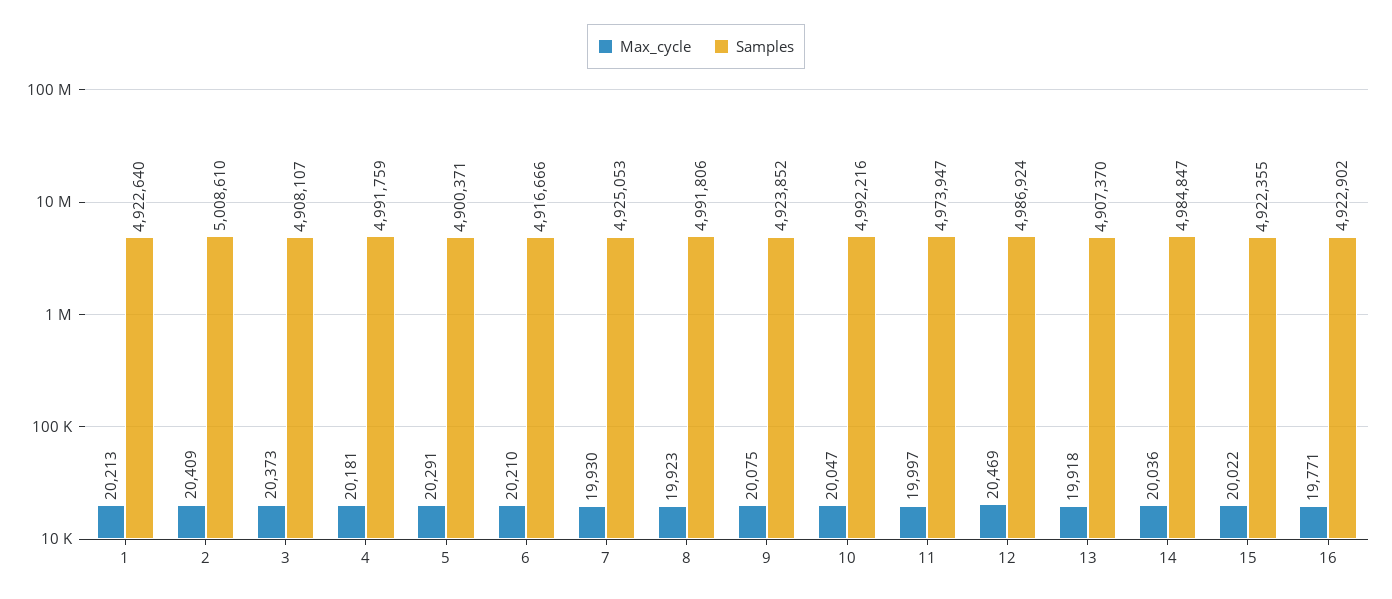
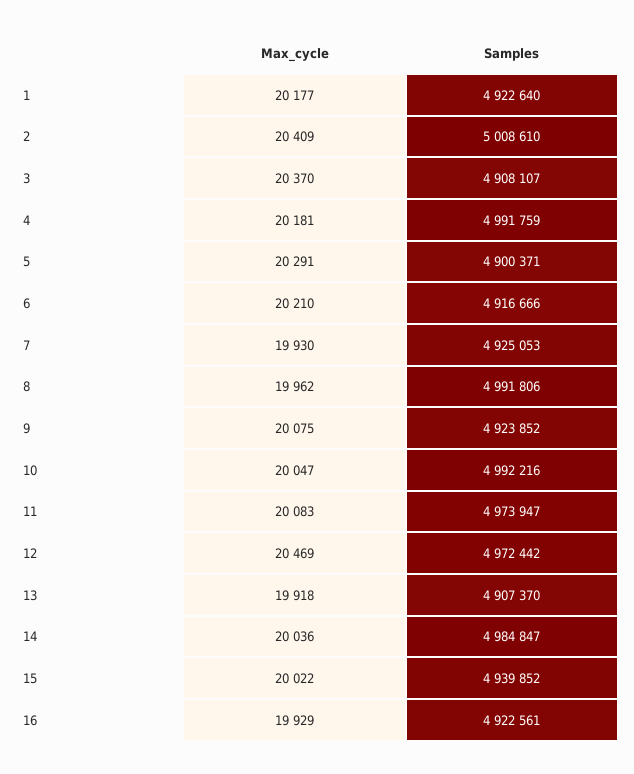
Max_cycle, 1: 20213 -> 20177
Max_cycle, 3: 20373 -> 20370
Max_cycle, 8: 19923 -> 19962
Max_cycle, 11: 19997 -> 20083
Samples, 12: 4986924 -> 4972442
Samples, 15: 4922355 -> 4939852
Max_cycle, 16: 19771 -> 19929
Samples, 16: 4922902 -> 4922561

